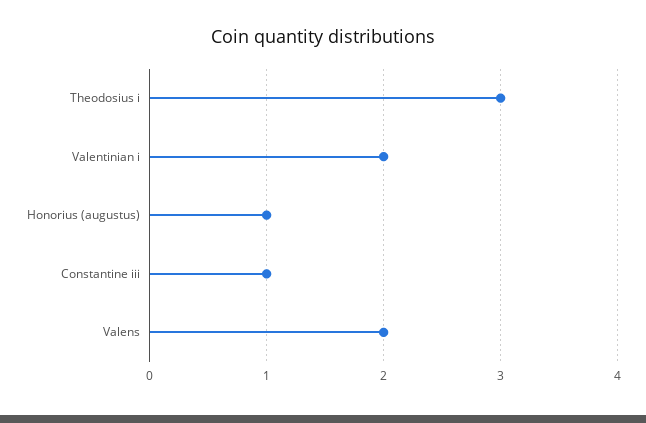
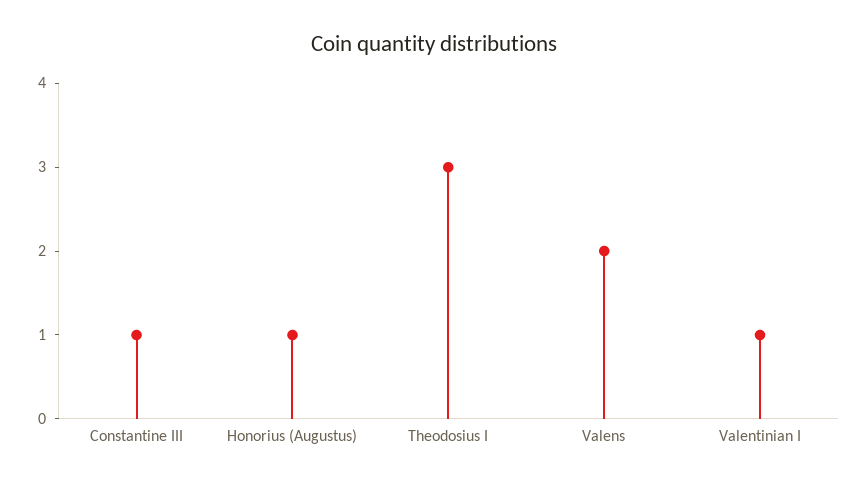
Valentinian i: 2 -> 1

